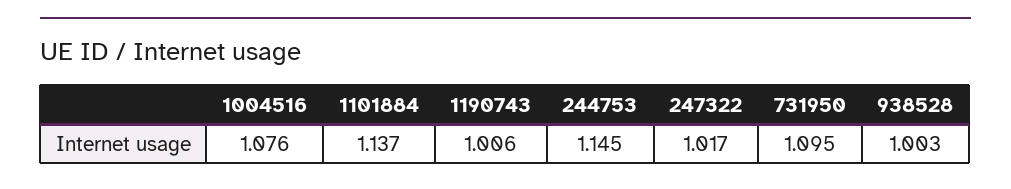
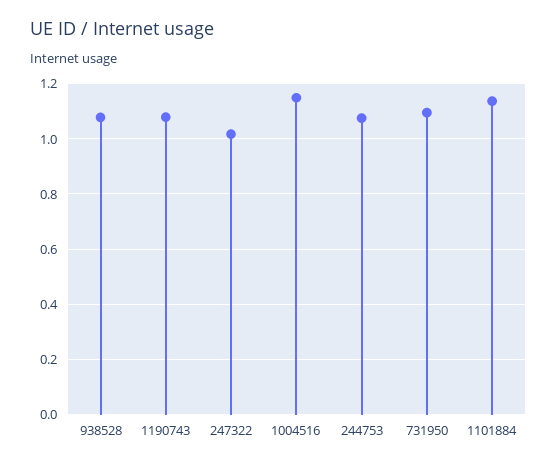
1004516: 1.076 -> 1.15
1190743: 1.006 -> 1.075
244753: 1.145 -> 1.075
938528: 1.003 -> 1.075

